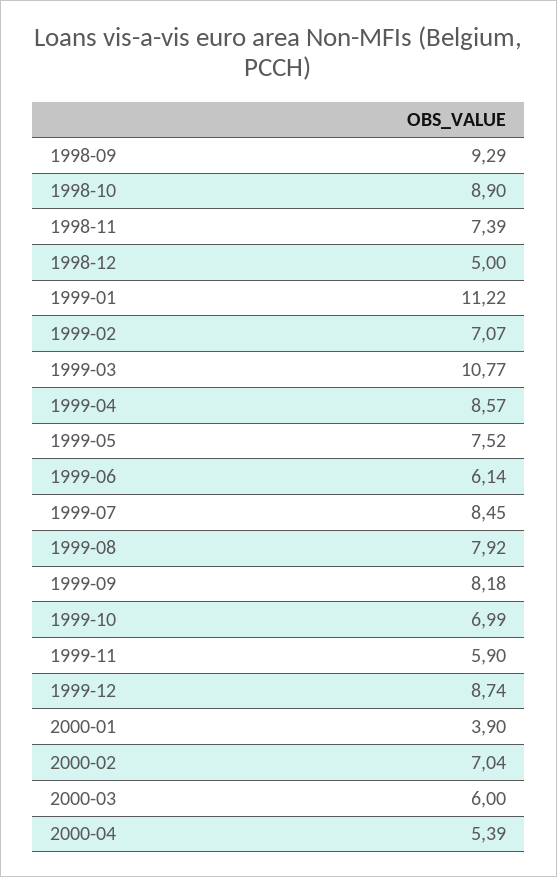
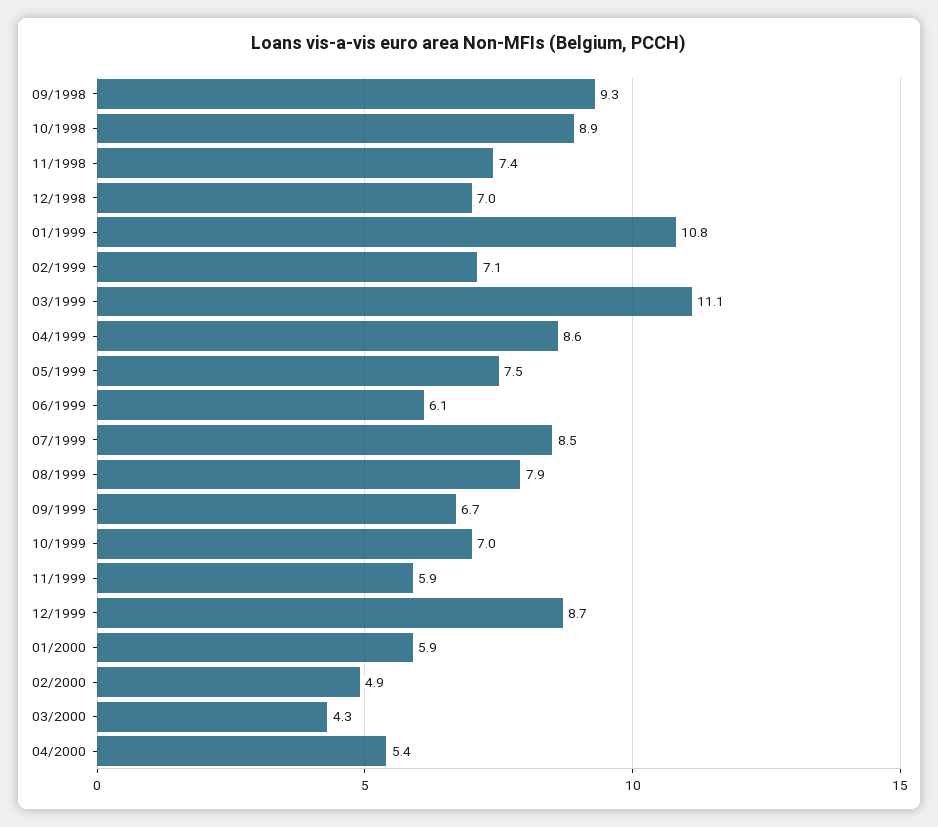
1998-12: 5 -> 7
1999-01: 11.22 -> 10.8
1999-03: 10.77 -> 11.1
1999-09: 8.18 -> 6.7
2000-01: 3.9 -> 5.9
2000-02: 7.04 -> 4.9
2000-03: 6 -> 4.3

